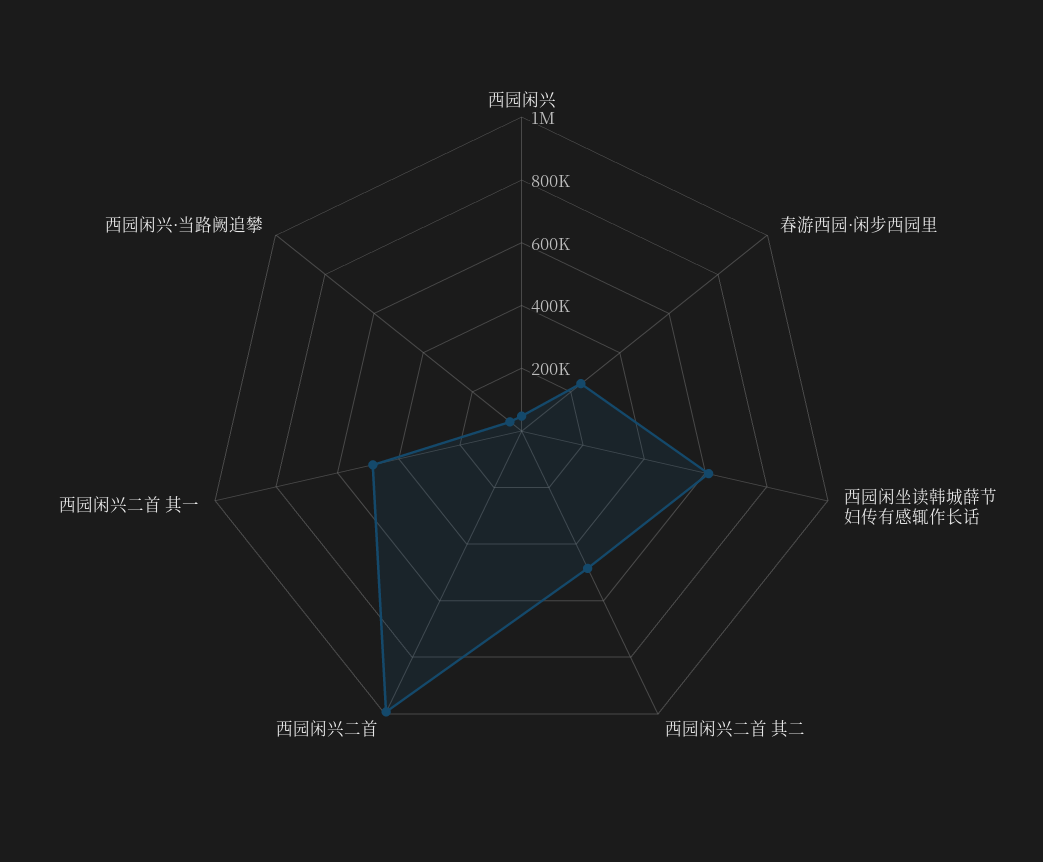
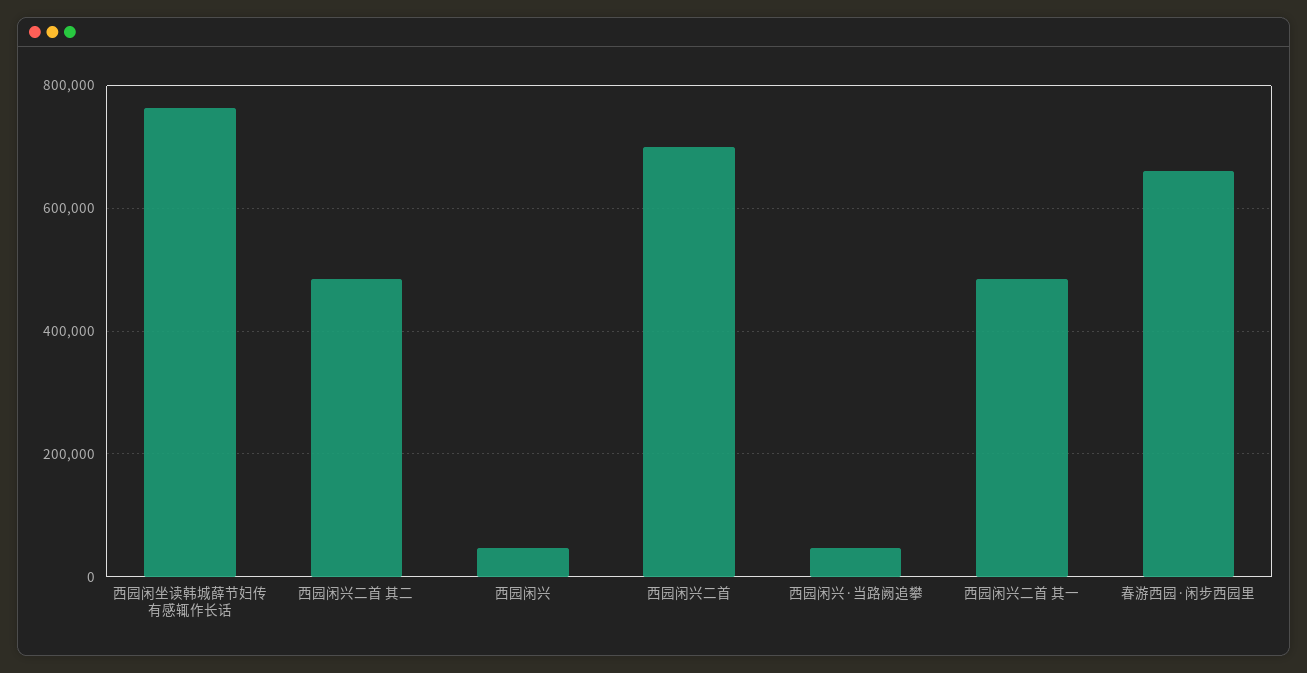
春游西园·闲步西园里: 250000 -> 660000
西园闲坐读韩城薛节妇传有感辄作长话: 600000 -> 760000
西园闲兴二首: 1000000 -> 700000

